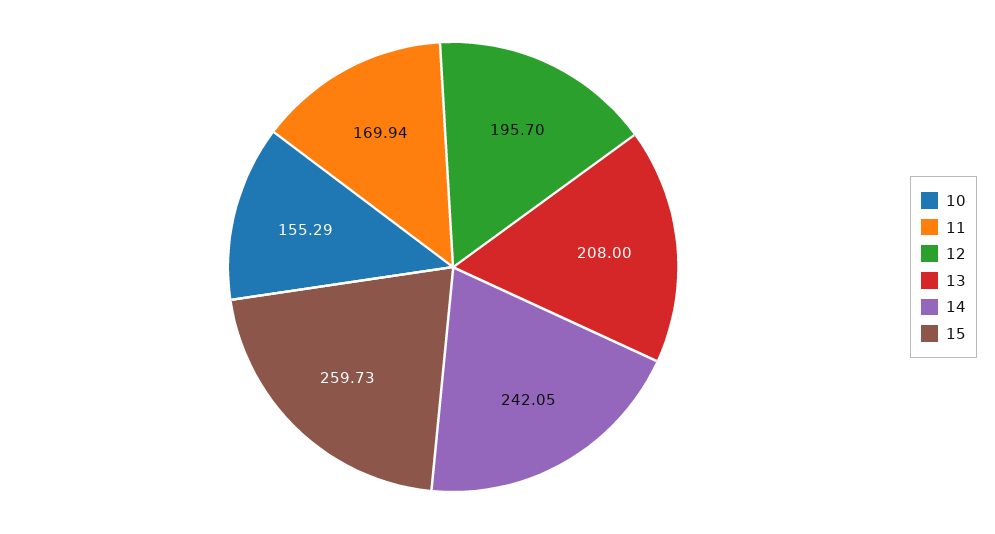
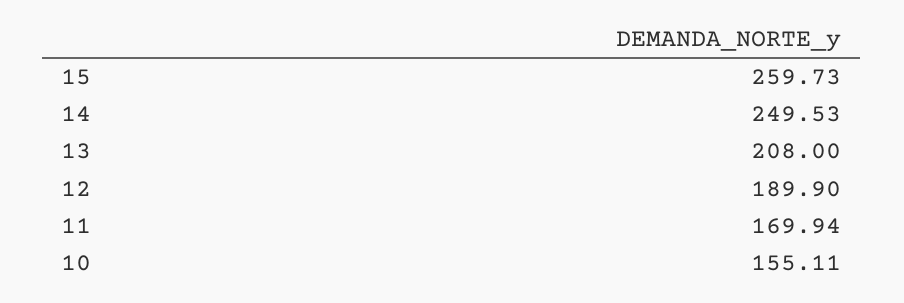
10: 155.29 -> 155.11
12: 195.7 -> 189.9
14: 242.05 -> 249.53

